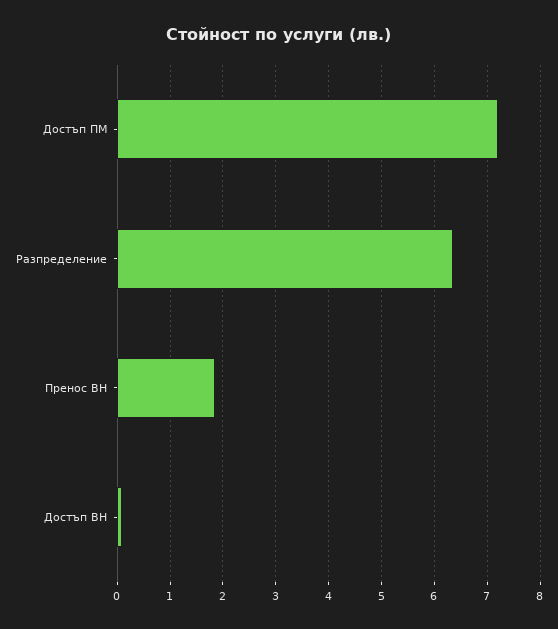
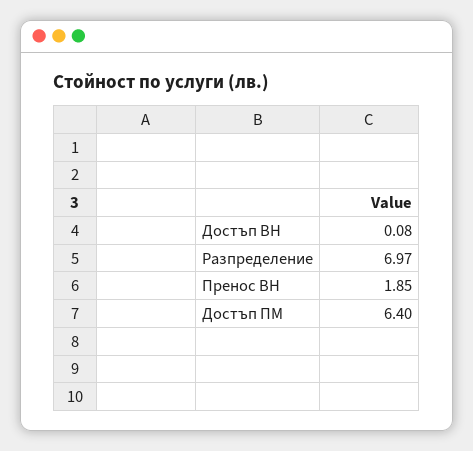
Достъп ПМ: 7.2 -> 6.4
Разпределение: 6.4 -> 6.97

